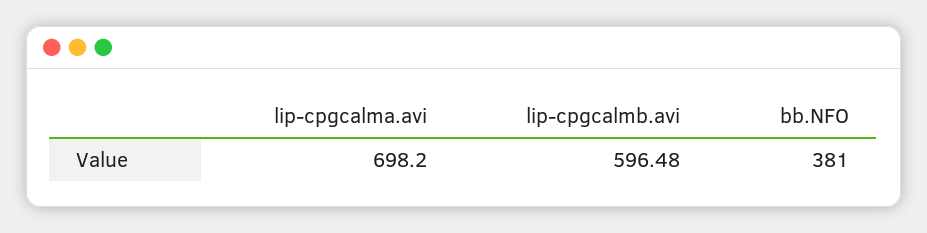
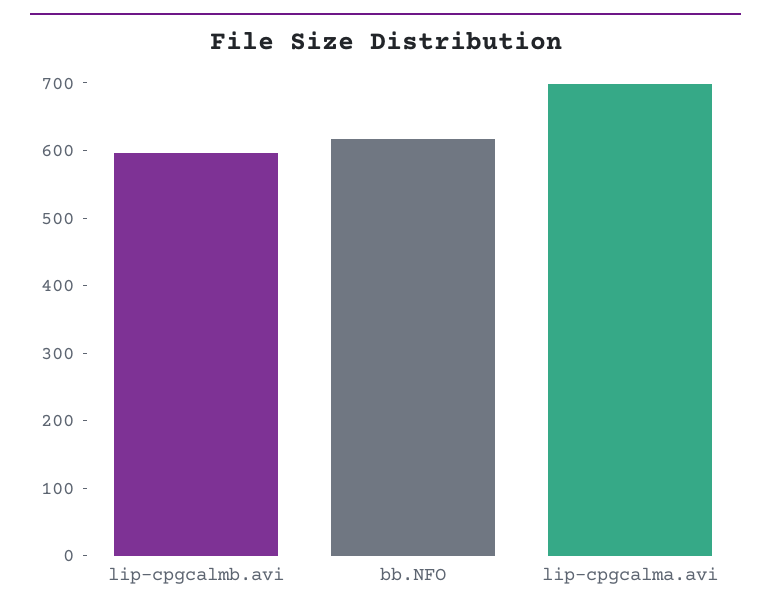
bb.NFO: 381 -> 620

